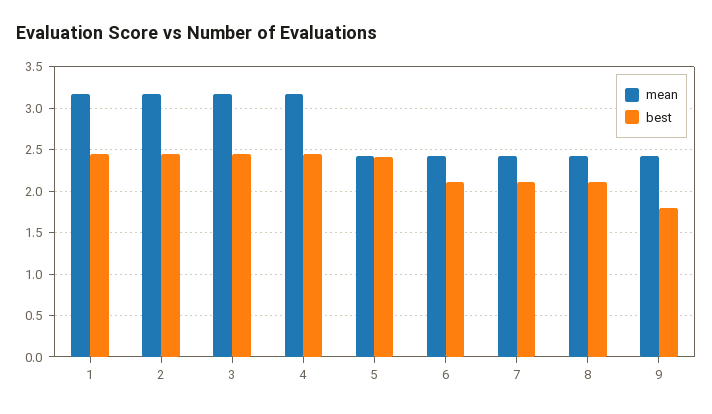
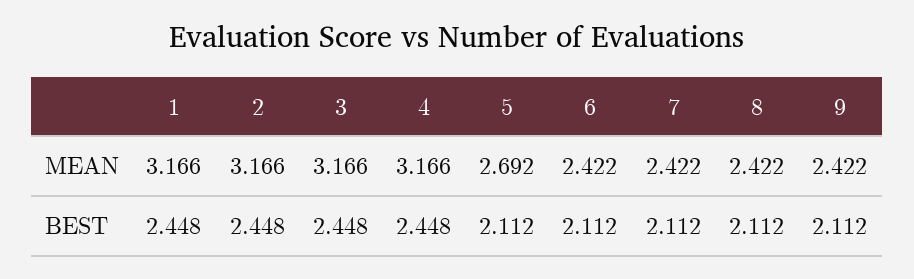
mean, 5: 2.4 -> 2.692
best, 5: 2.4 -> 2.112
best, 9: 1.8 -> 2.112

